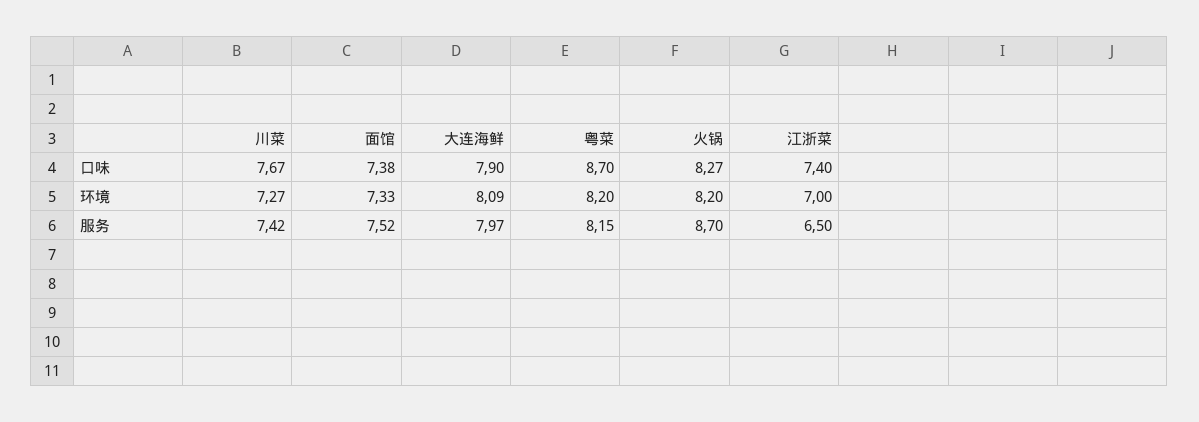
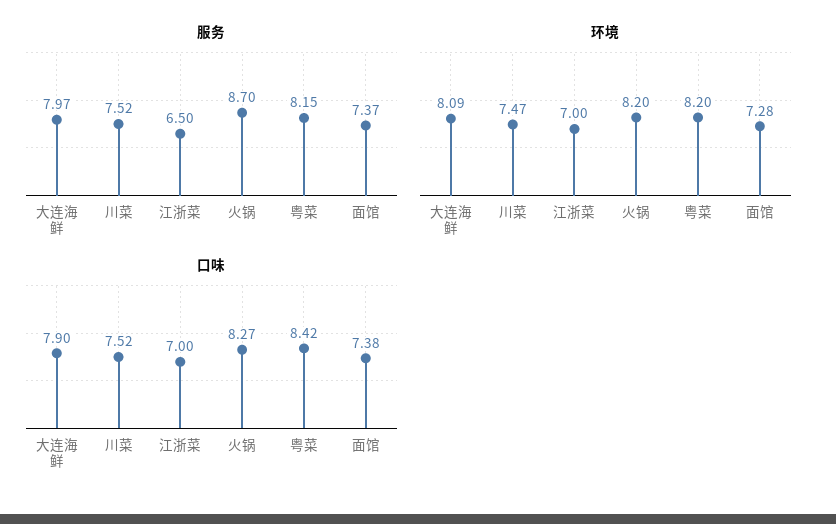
口味, 川菜: 7.67 -> 7.52
口味, 粤菜: 8.7 -> 8.42
口味, 江浙菜: 7.4 -> 7
环境, 川菜: 7.27 -> 7.47
环境, 面馆: 7.33 -> 7.28
服务, 川菜: 7.42 -> 7.52
服务, 面馆: 7.52 -> 7.37

